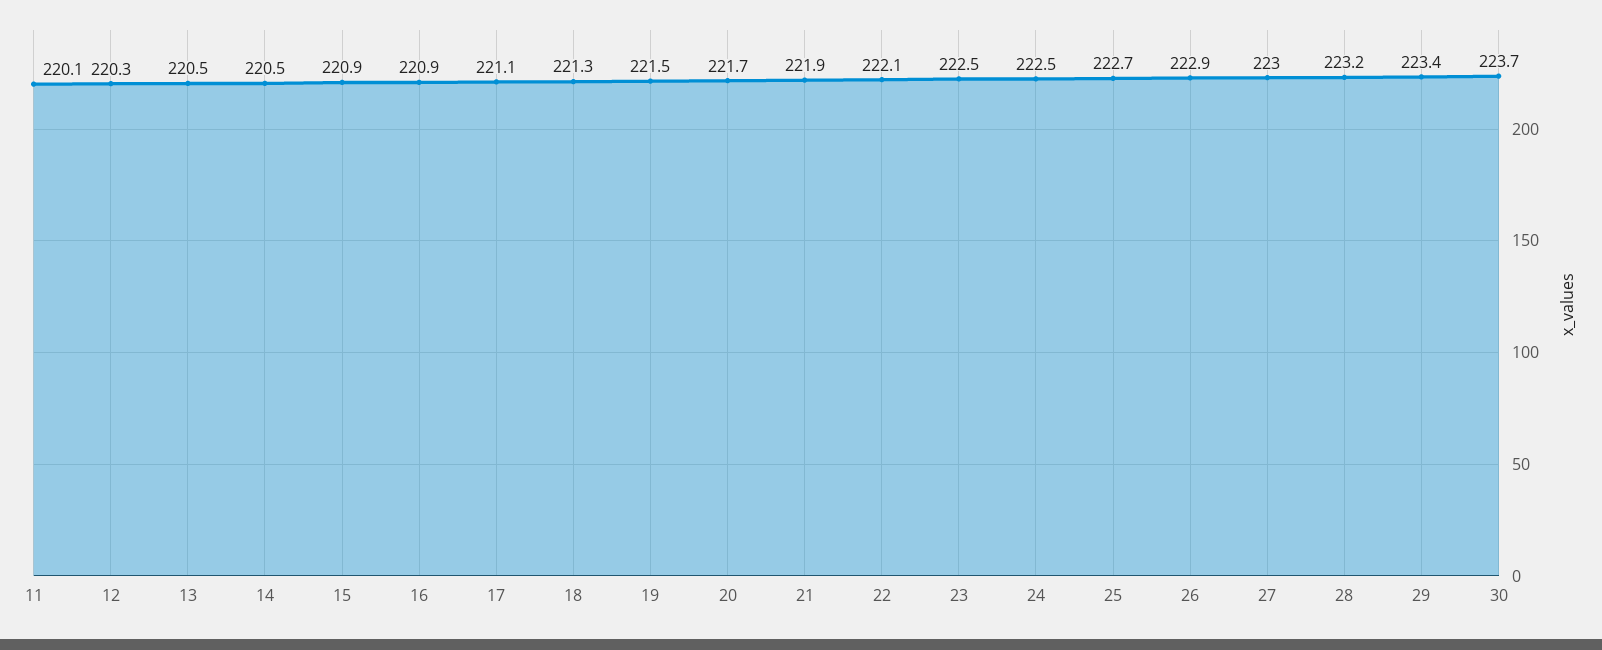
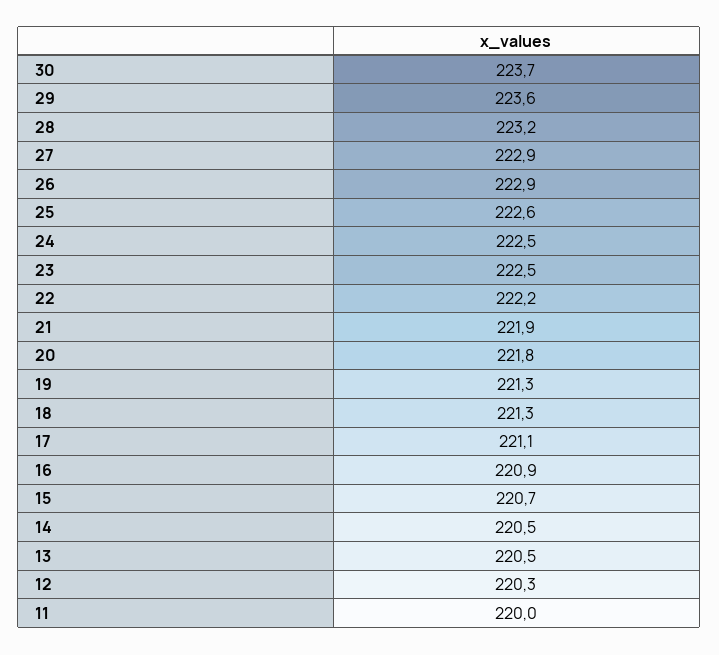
11: 220.1 -> 220
15: 220.9 -> 220.7
19: 221.5 -> 221.3
20: 221.7 -> 221.8
22: 222.1 -> 222.2
25: 222.7 -> 222.6
27: 223 -> 222.9
29: 223.4 -> 223.6

